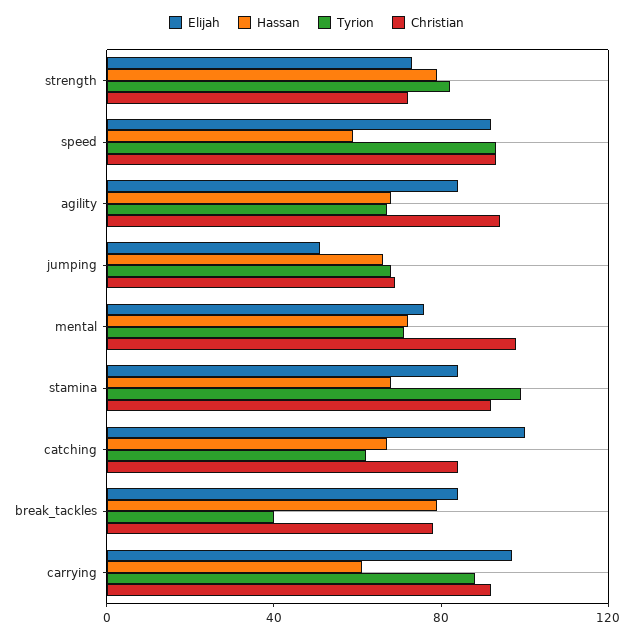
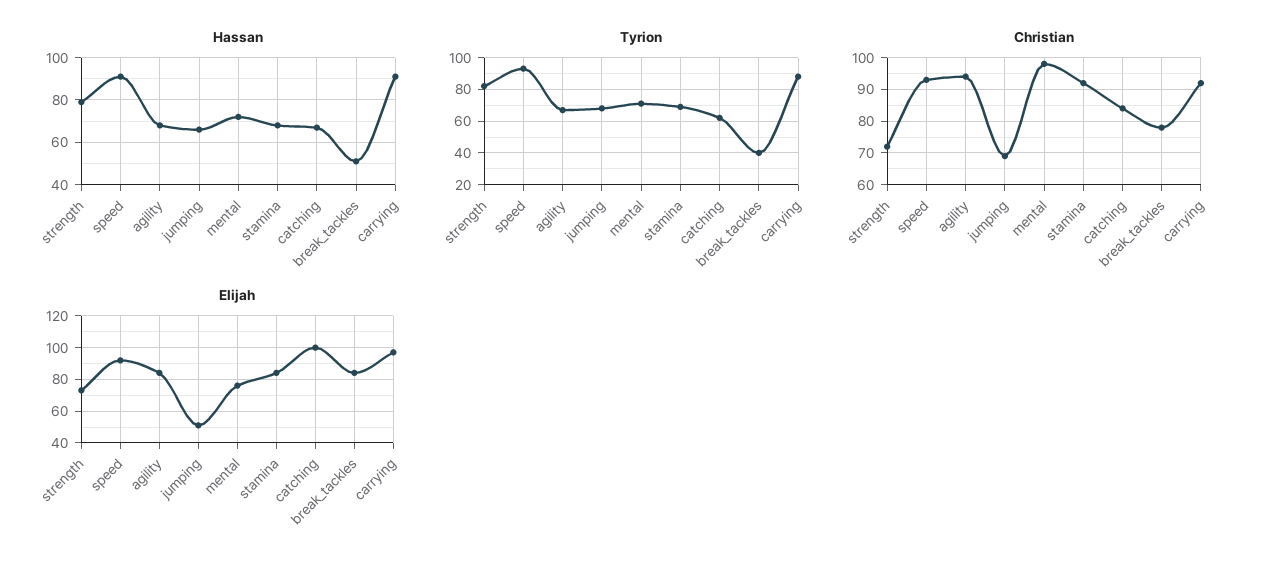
Hassan, speed: 60 -> 90
Tyrion, stamina: 100 -> 70
Hassan, break_tackles: 80 -> 50
Hassan, carrying: 60 -> 90

